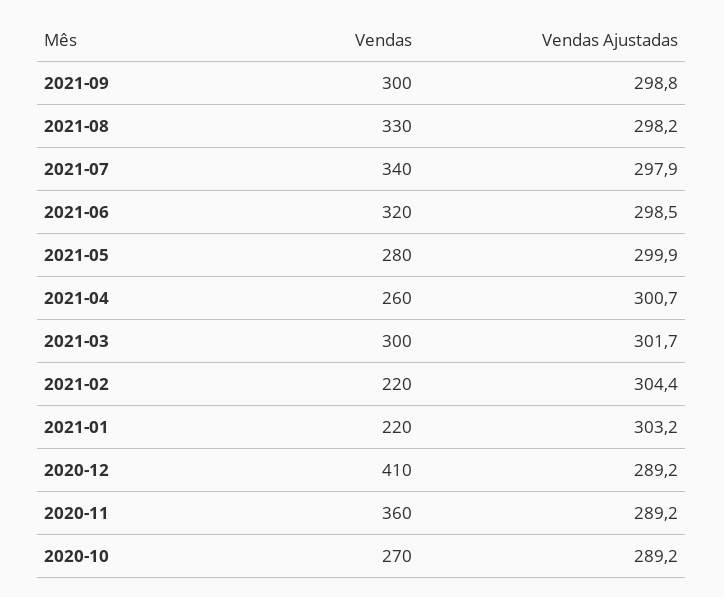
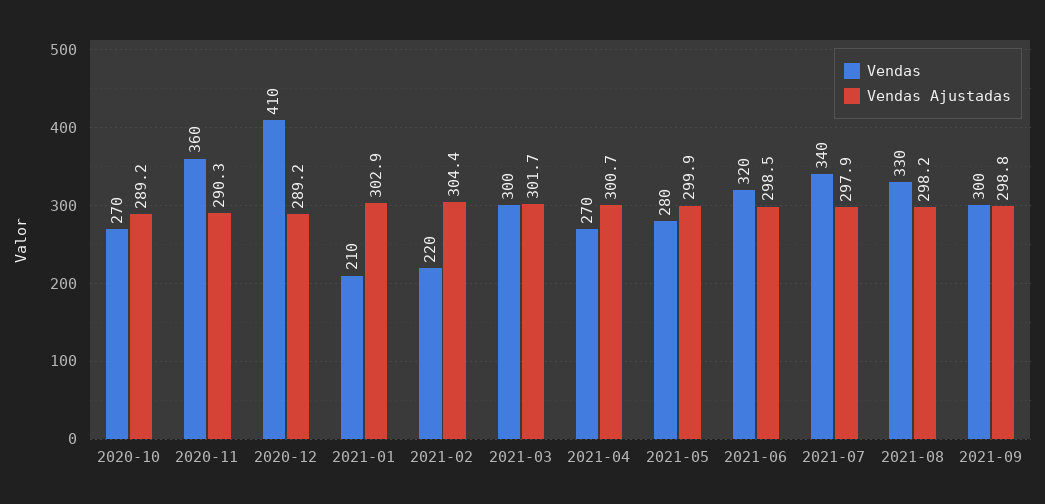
Vendas, 2021-04: 260 -> 270
Vendas, 2021-01: 220 -> 210
Vendas Ajustadas, 2021-01: 303.2 -> 302.9
Vendas Ajustadas, 2020-11: 289.2 -> 290.3

